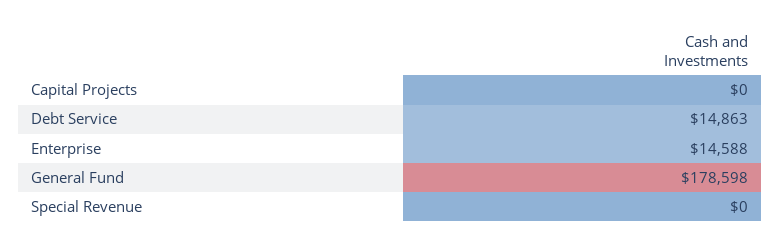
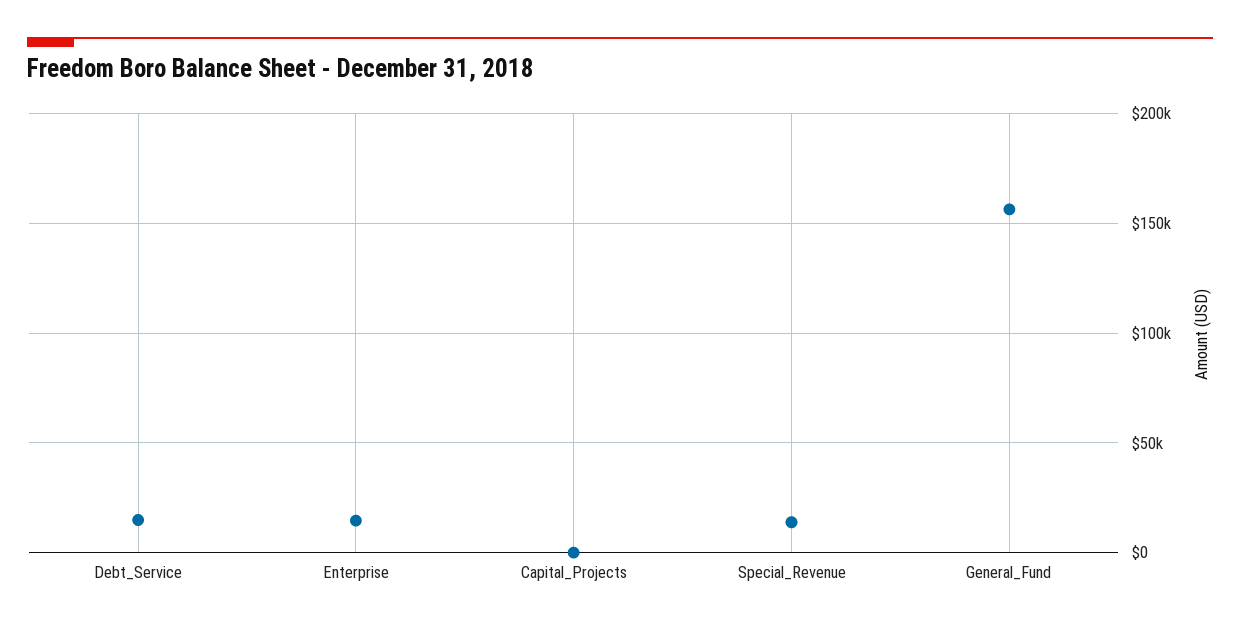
General Fund: 178598 -> 155000
Special Revenue: 0 -> 15000

